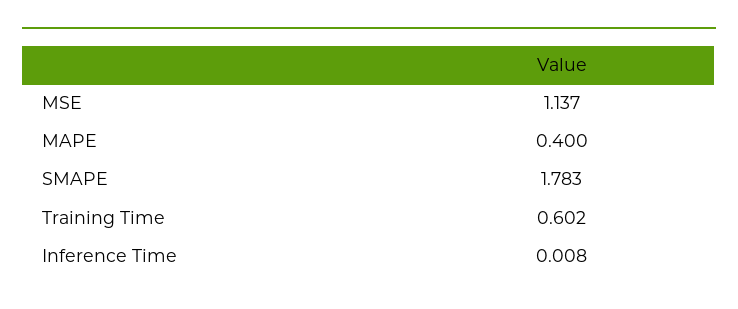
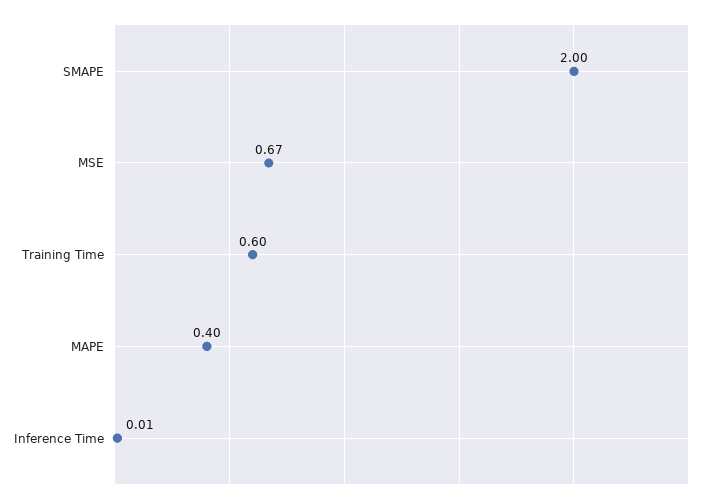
MSE: 1.137 -> 0.67
SMAPE: 1.783 -> 2

